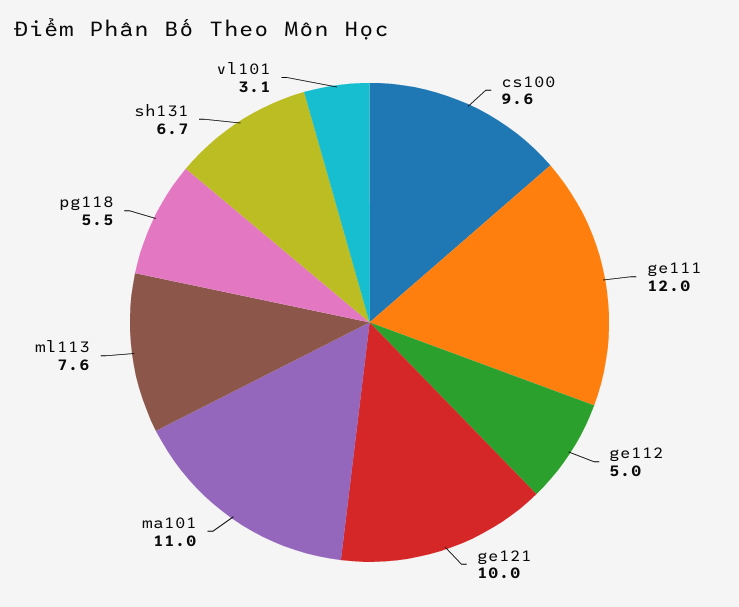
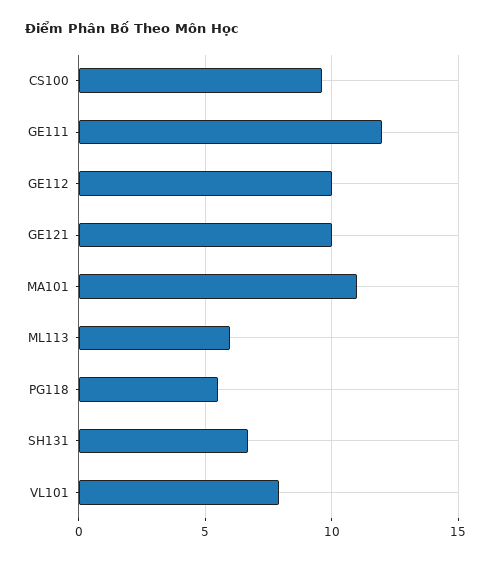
ge112: 5 -> 10
ml113: 7.6 -> 6
vl101: 3.1 -> 8

